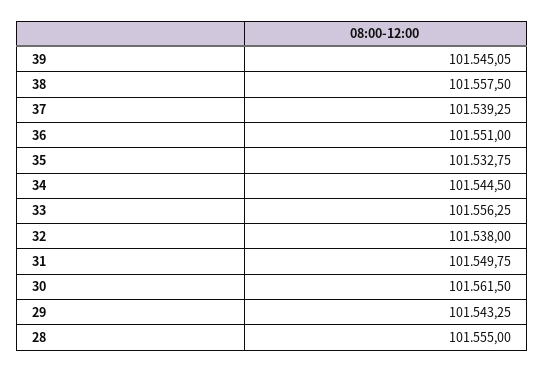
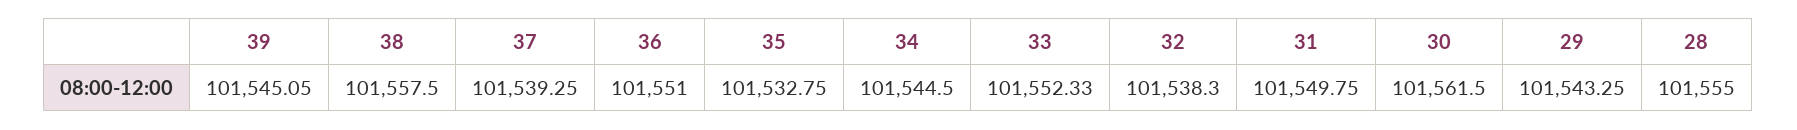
33: 101556.25 -> 101552.33
32: 101538 -> 101538.3

